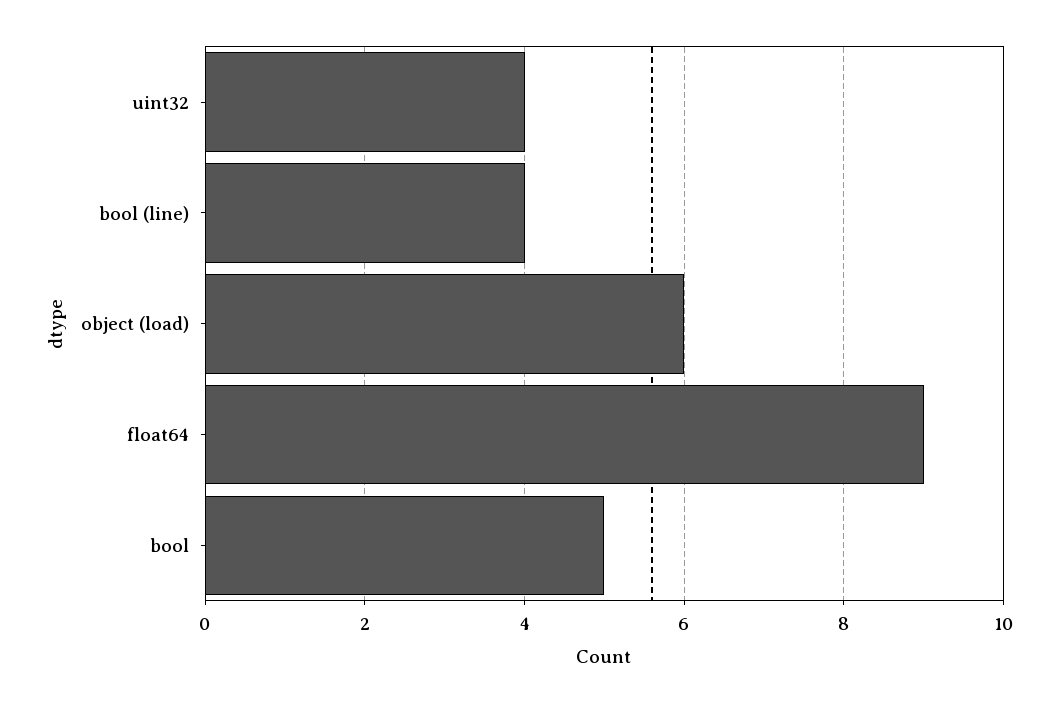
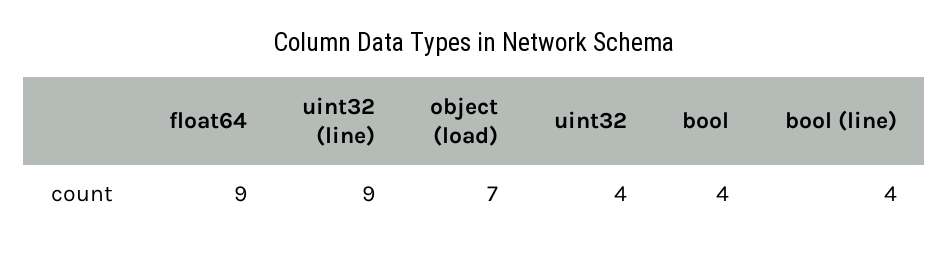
object (load): 6 -> 7
bool: 5 -> 4
uint32 (line): none -> 9

